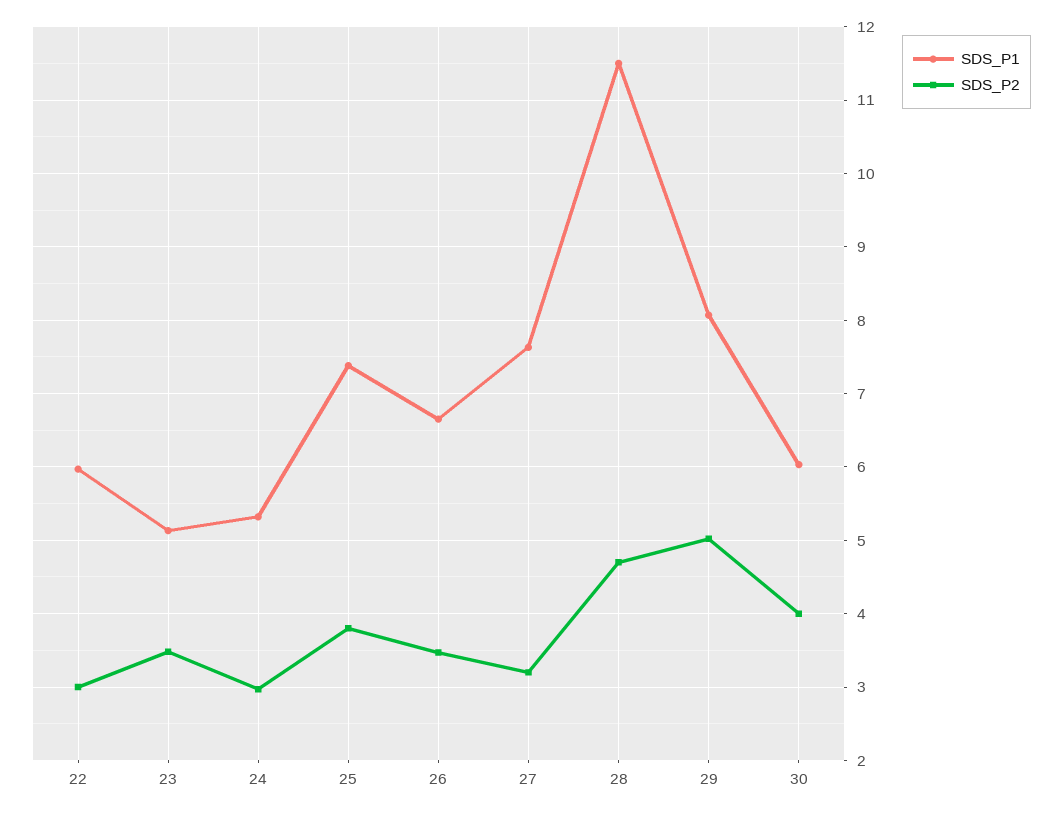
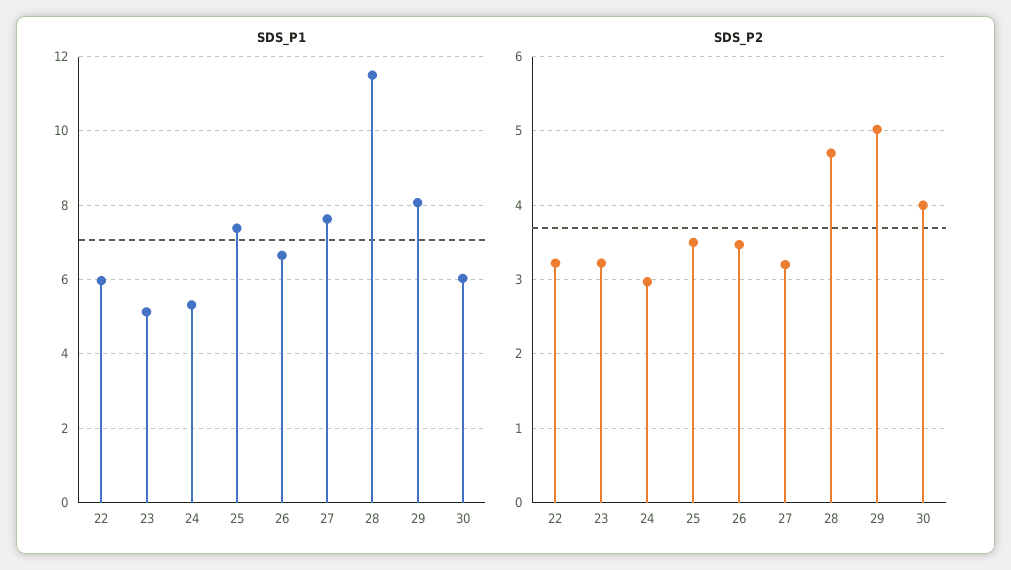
SDS_P2, 22: 3 -> 3.2
SDS_P2, 23: 3.5 -> 3.2
SDS_P2, 25: 3.8 -> 3.5

